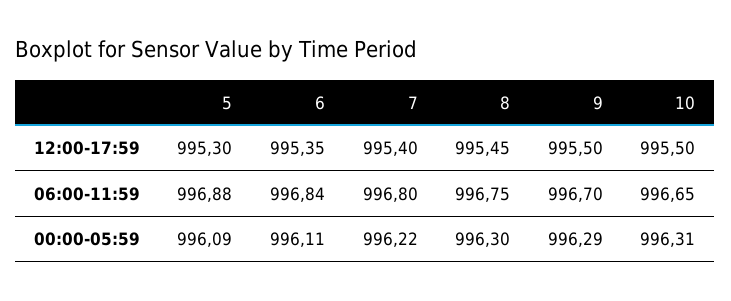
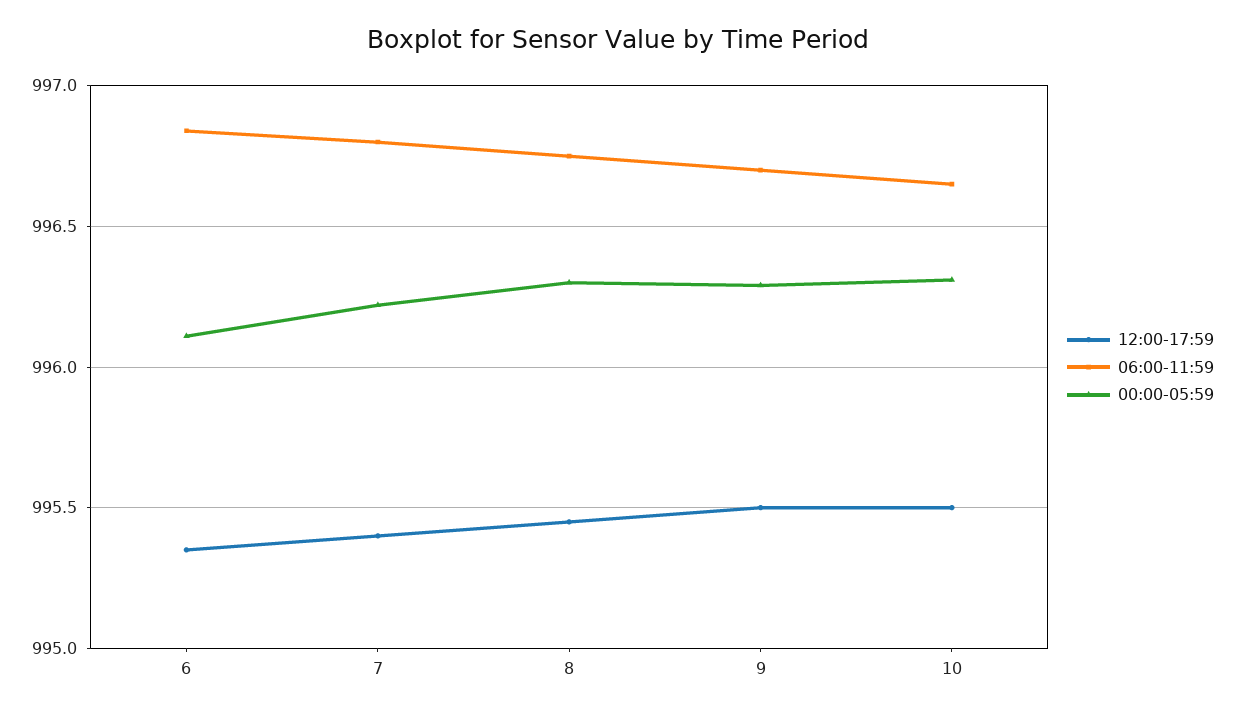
12:00-17:59, 5: 995.3 -> none
06:00-11:59, 5: 996.88 -> none
00:00-05:59, 5: 996.09 -> none

